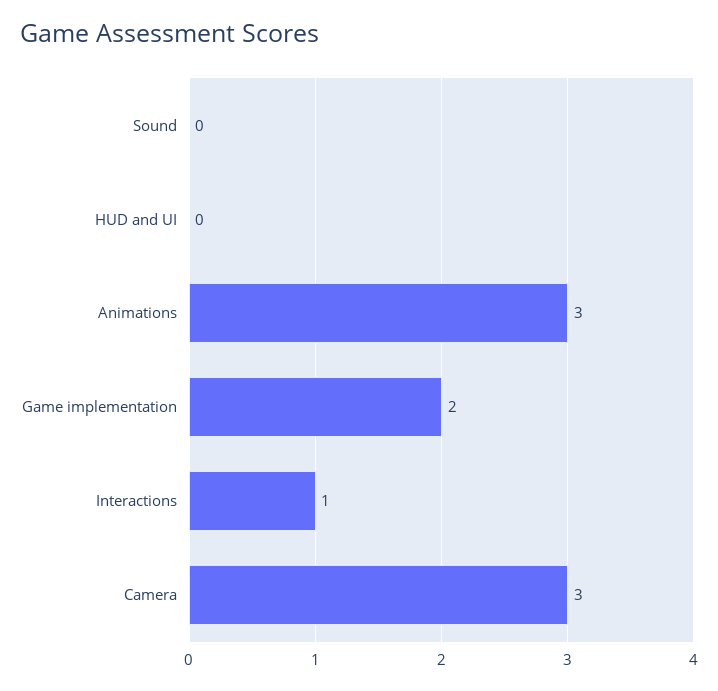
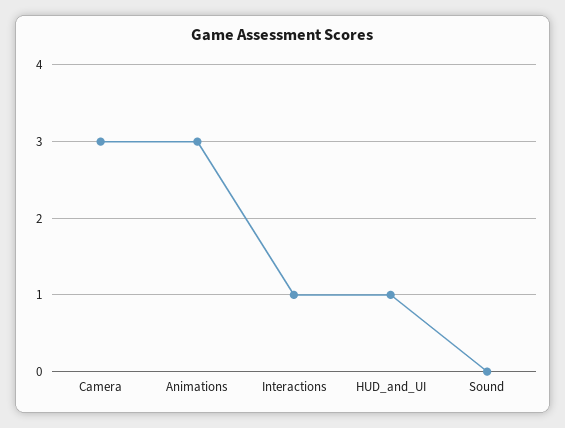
HUD and UI: 0 -> 1
Game implementation: 2 -> none

